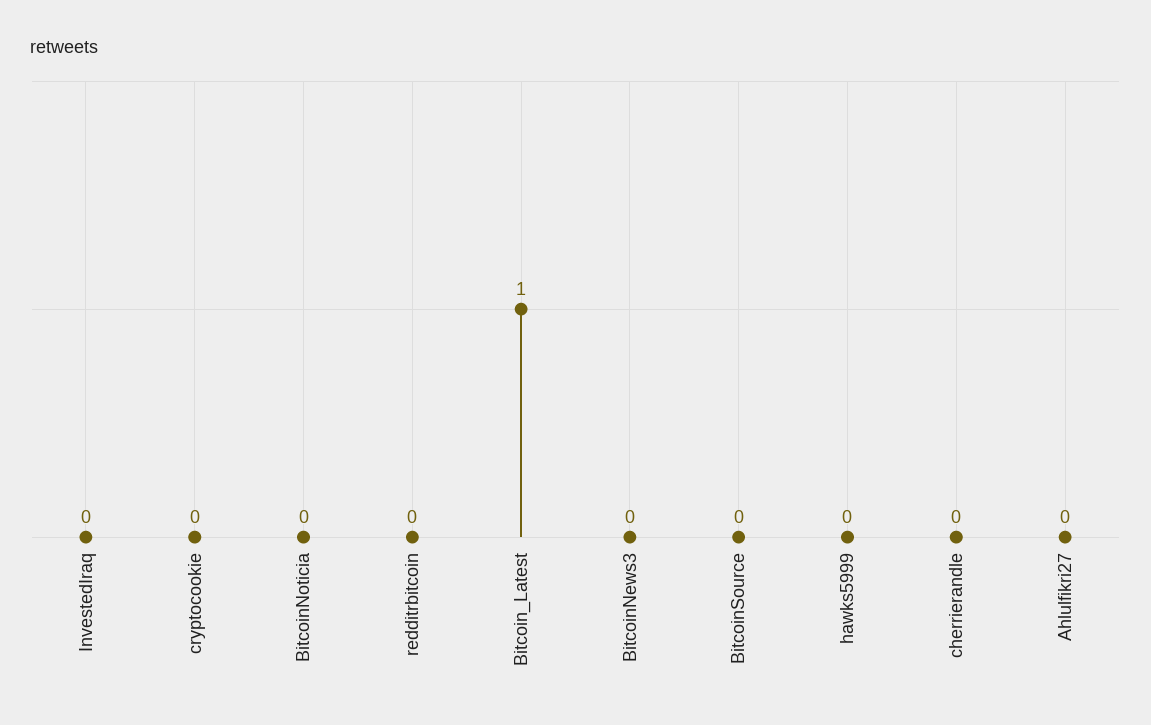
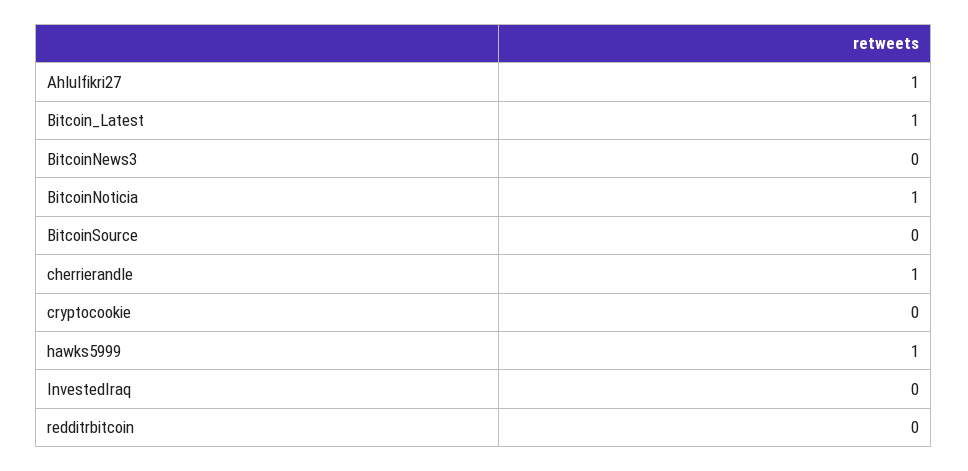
BitcoinNoticia: 0 -> 1
hawks5999: 0 -> 1
cherrierandle: 0 -> 1
Ahlulfikri27: 0 -> 1

